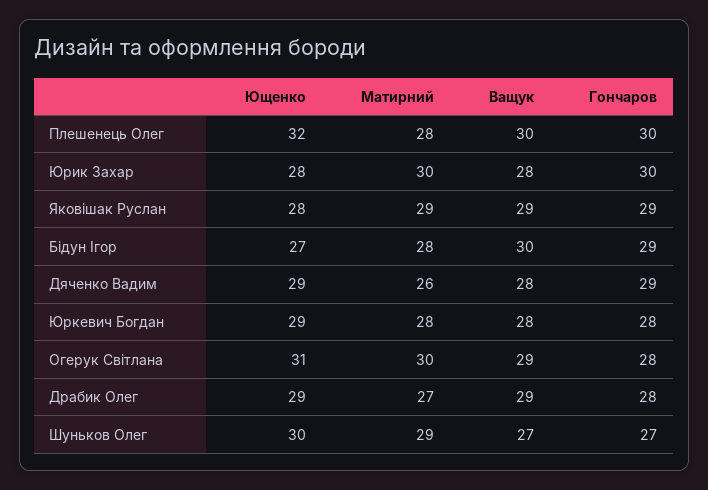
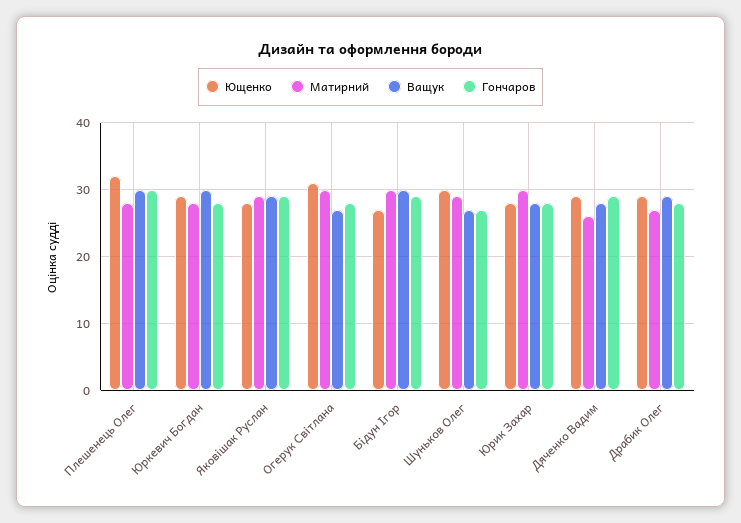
Гончаров, Юрик Захар: 30 -> 28
Матирний, Бідун Ігор: 28 -> 30
Ващук, Юркевич Богдан: 28 -> 30
Ващук, Огерук Світлана: 29 -> 27

